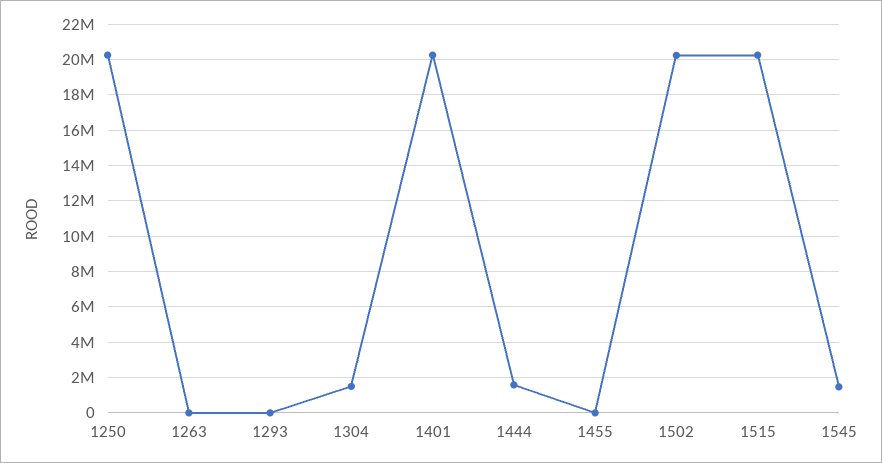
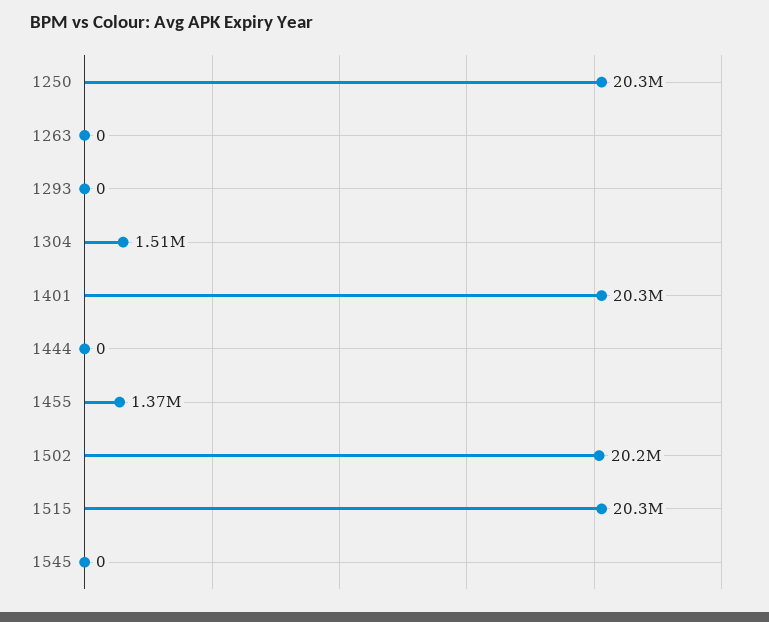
1444: 1500000 -> 0
1455: 0 -> 1370000
1545: 1500000 -> 0

